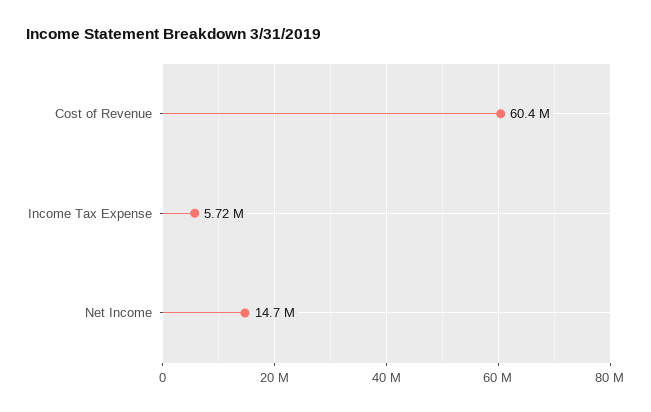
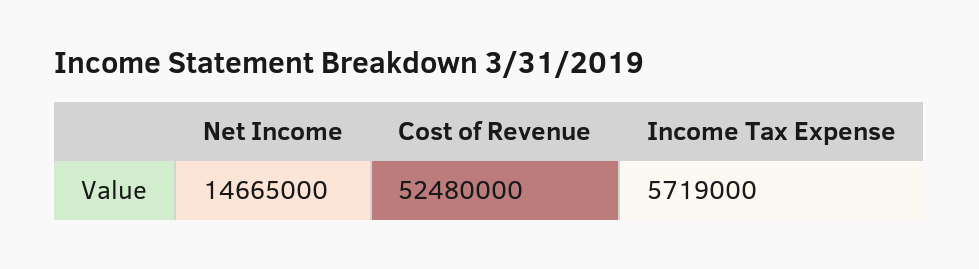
Cost of Revenue: 60400000 -> 52480000

